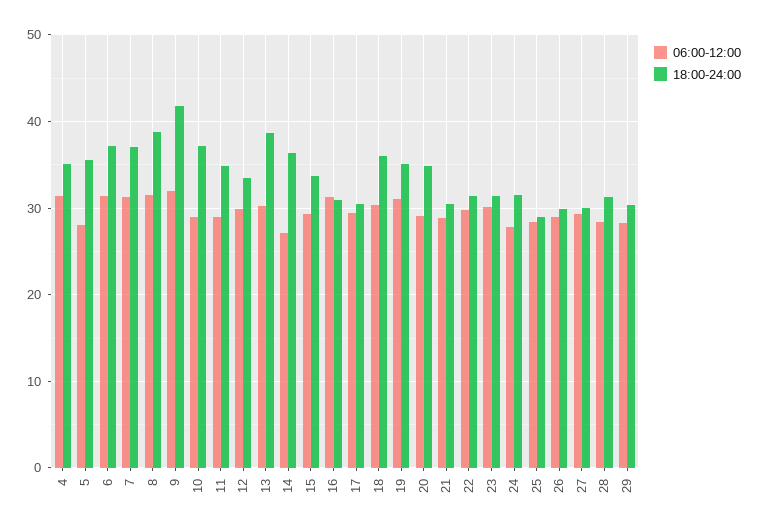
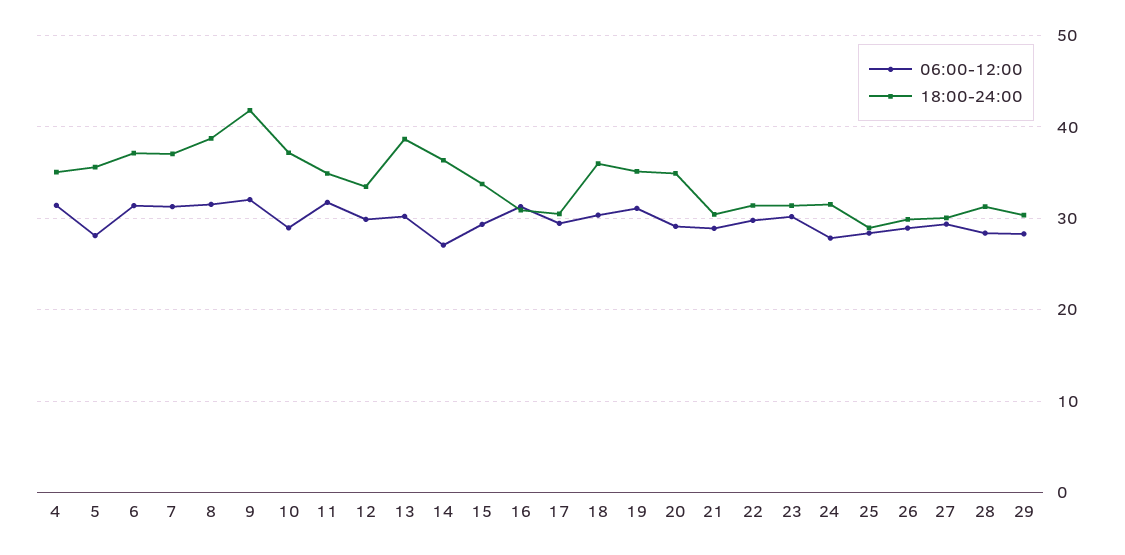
06:00-12:00, 11: 29 -> 32

